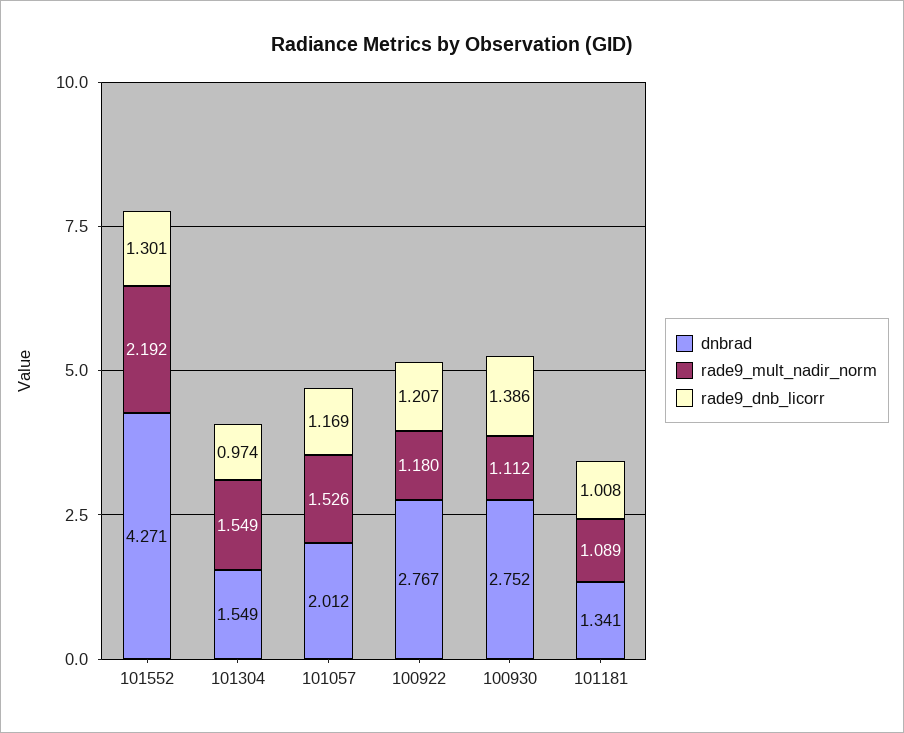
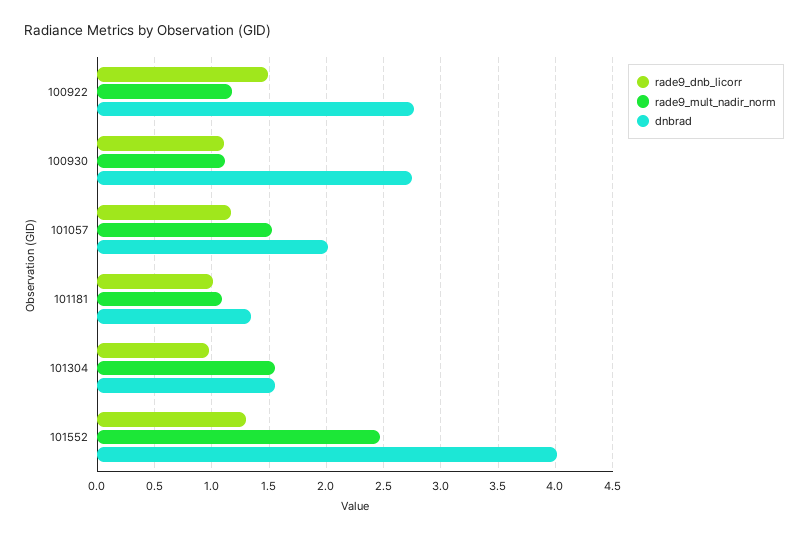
dnbrad, 101552: 4.271 -> 4
rade9_mult_nadir_norm, 101552: 2.192 -> 2.5
rade9_dnb_licorr, 100922: 1.207 -> 1.5
rade9_dnb_licorr, 100930: 1.386 -> 1.1

